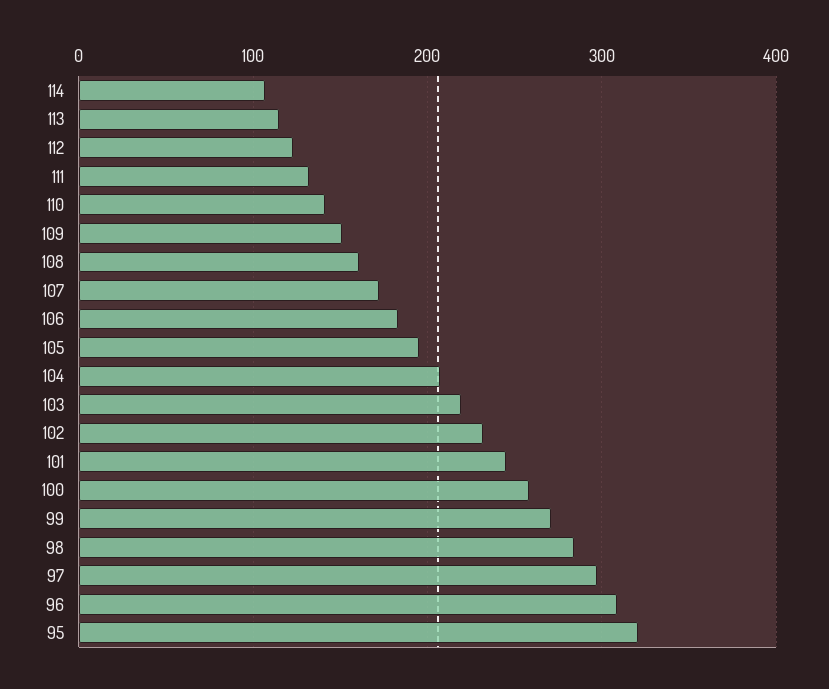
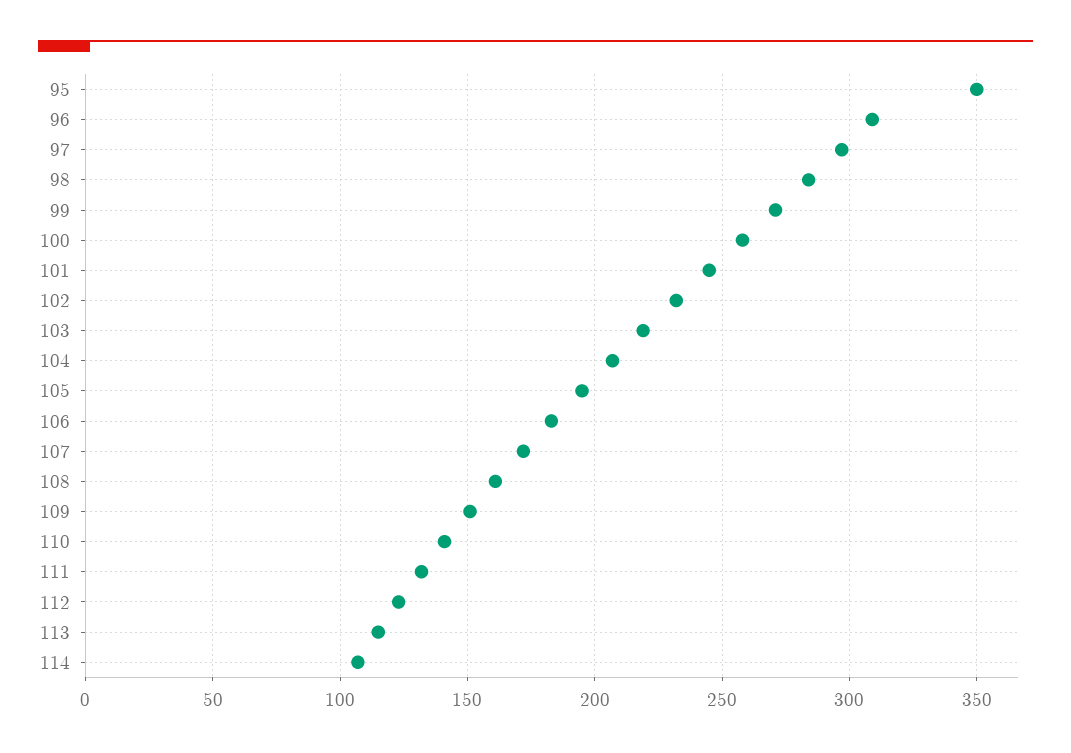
95: 320 -> 350

